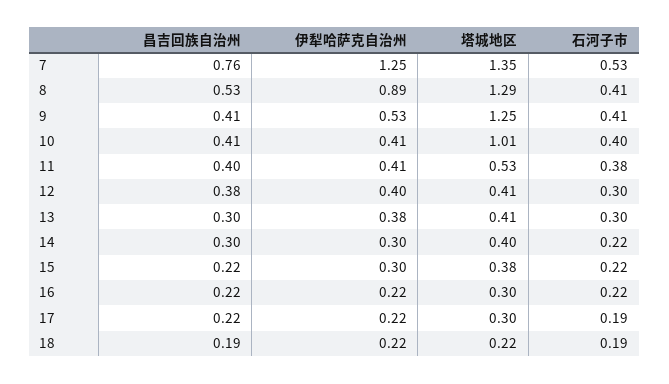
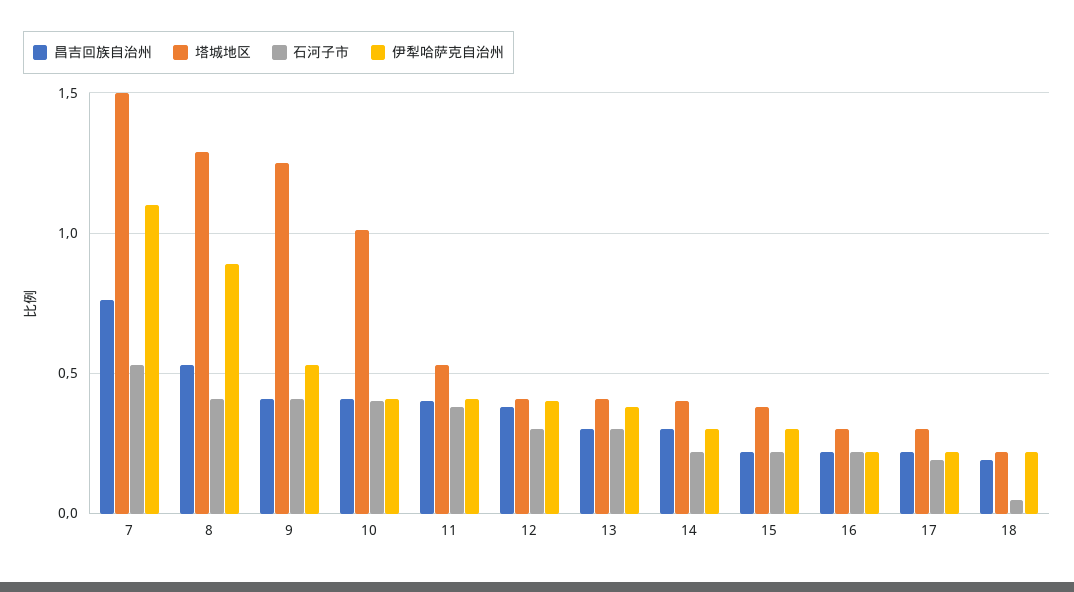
伊犁哈萨克自治州, 7: 1.25 -> 1.1
塔城地区, 7: 1.35 -> 1.5
石河子市, 18: 0.19 -> 0.05

